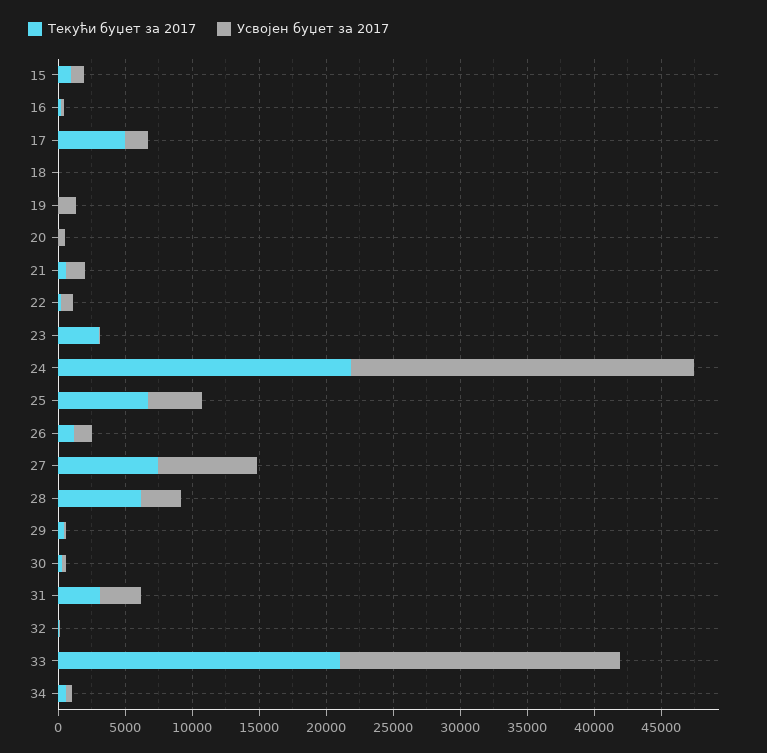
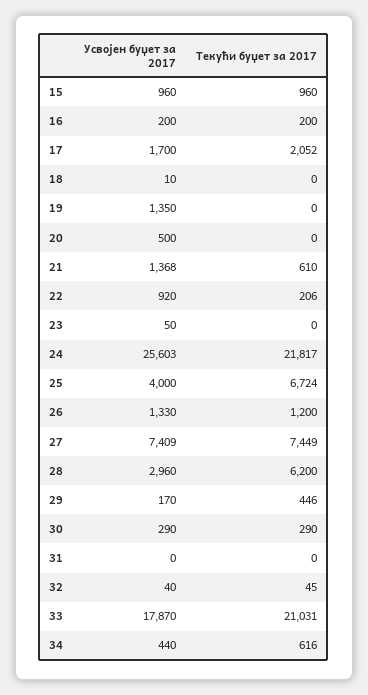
Текући буџет за 2017, 17: 5000 -> 2052
Текући буџет за 2017, 23: 3000 -> 0
Текући буџет за 2017, 31: 3000 -> 0
Усвојен буџет за 2017, 31: 3000 -> 0
Усвојен буџет за 2017, 33: 21000 -> 17870

